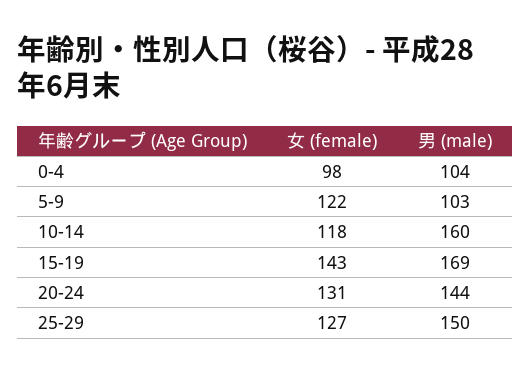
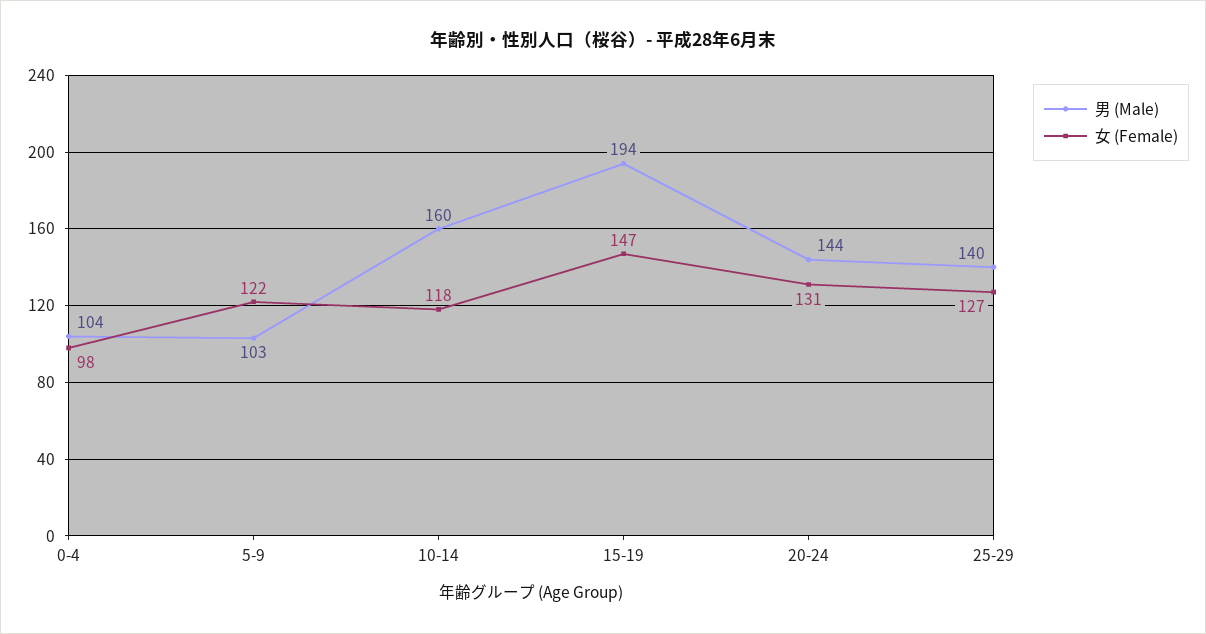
女 (female), 15-19: 143 -> 147
男 (male), 15-19: 169 -> 194
男 (male), 25-29: 150 -> 140

